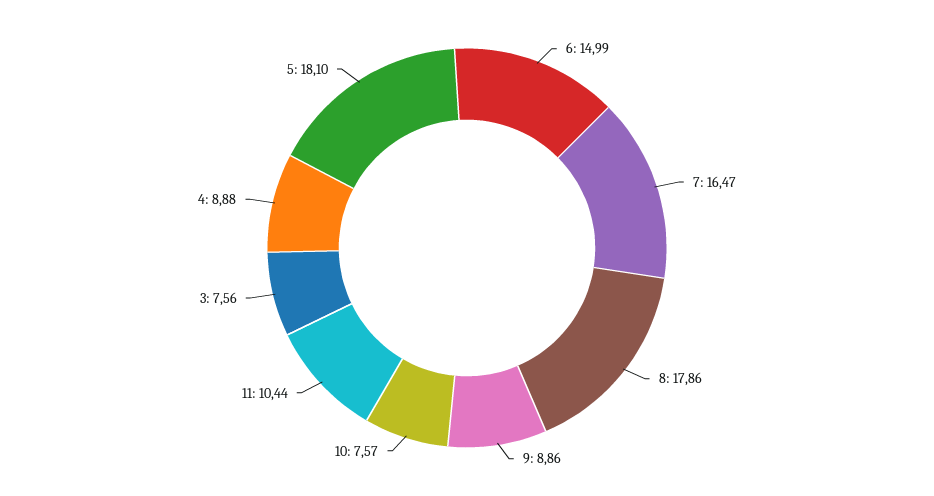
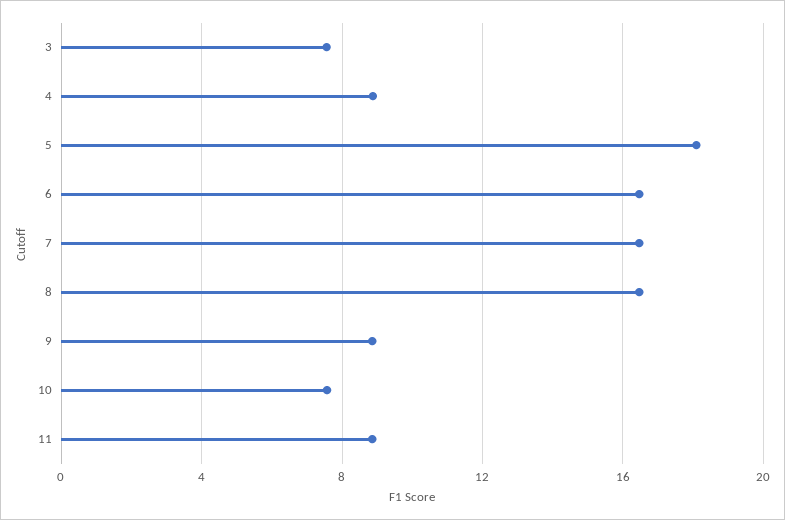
6: 14.99 -> 16.5
8: 17.86 -> 16.5
11: 10.44 -> 9

